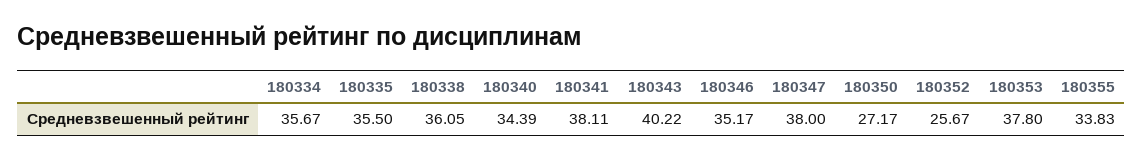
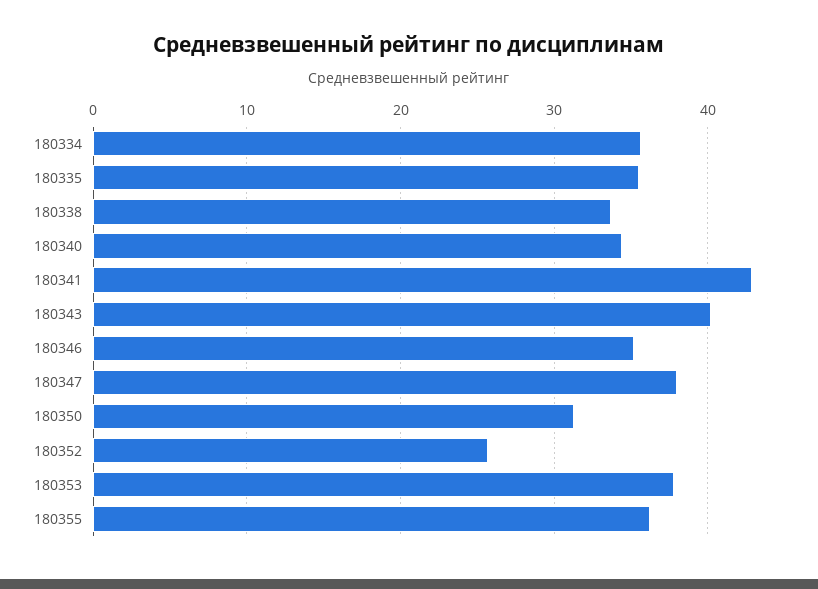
180338: 36.05 -> 34
180341: 38.11 -> 43
180350: 27.17 -> 31
180355: 33.83 -> 36

